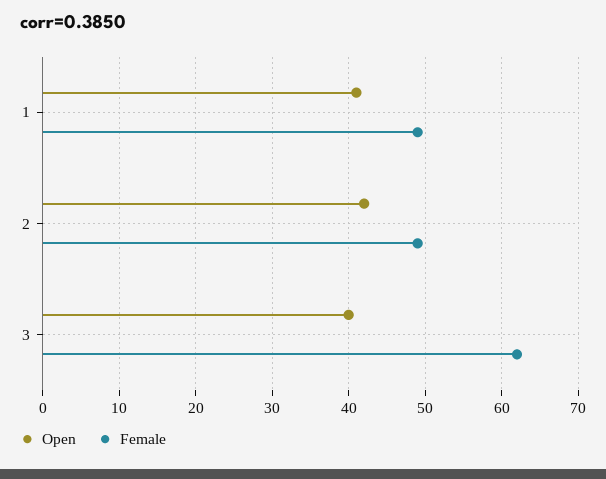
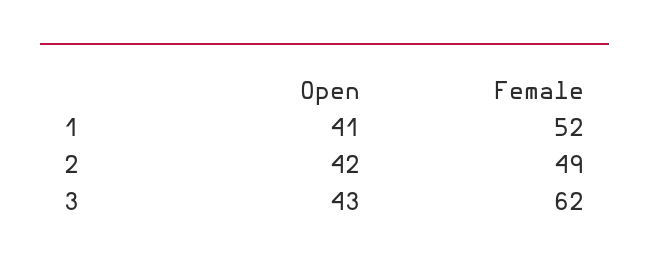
Female, 1: 49 -> 52
Open, 3: 40 -> 43

